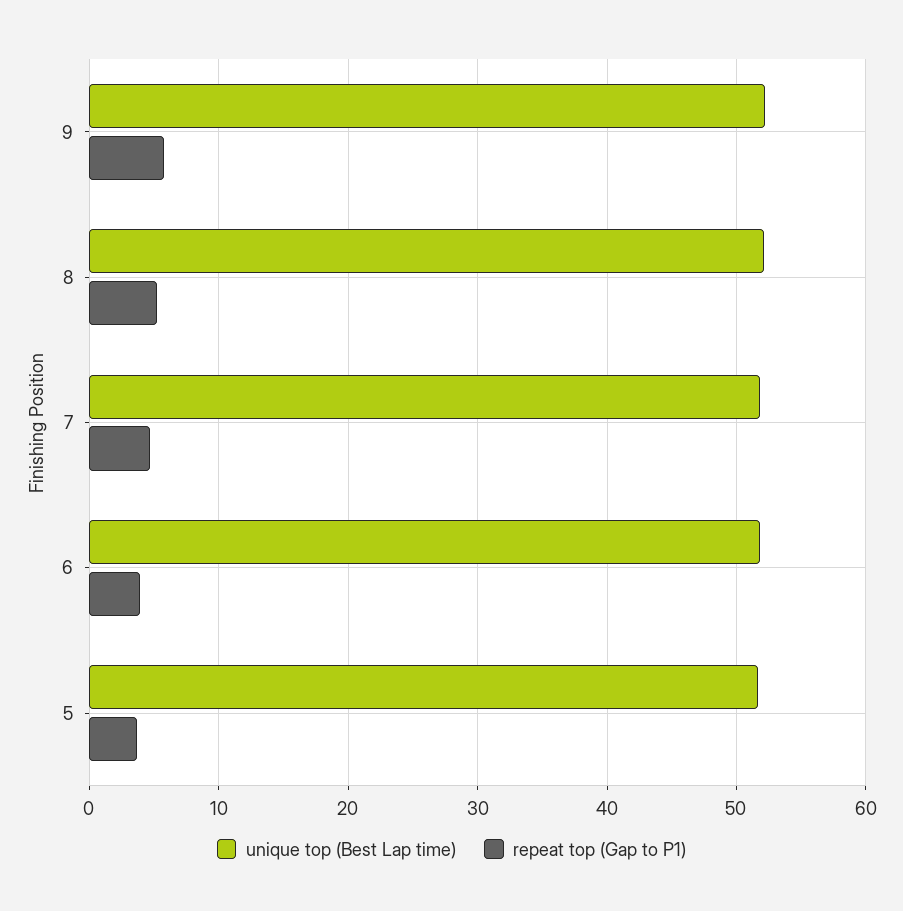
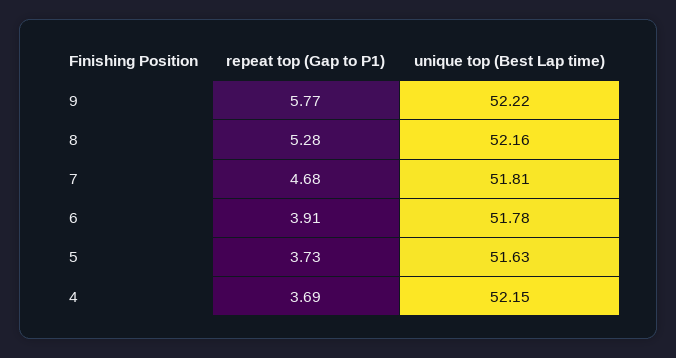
repeat top (Gap to P1), 4: none -> 3.69
unique top (Best Lap time), 4: none -> 52.15

